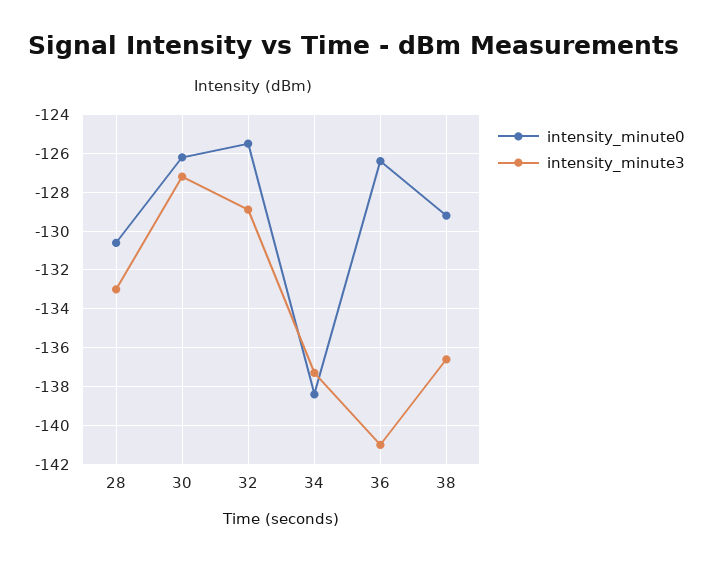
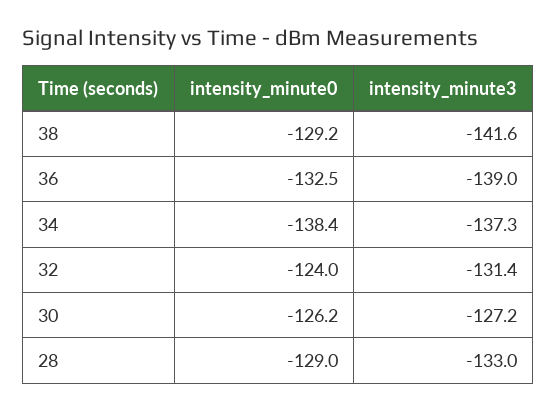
intensity_minute0, 28: -130.5 -> -129
intensity_minute0, 32: -125.5 -> -124
intensity_minute3, 32: -129 -> -131.4
intensity_minute0, 36: -126.5 -> -132.5
intensity_minute3, 36: -141 -> -139
intensity_minute3, 38: -136.5 -> -141.6

